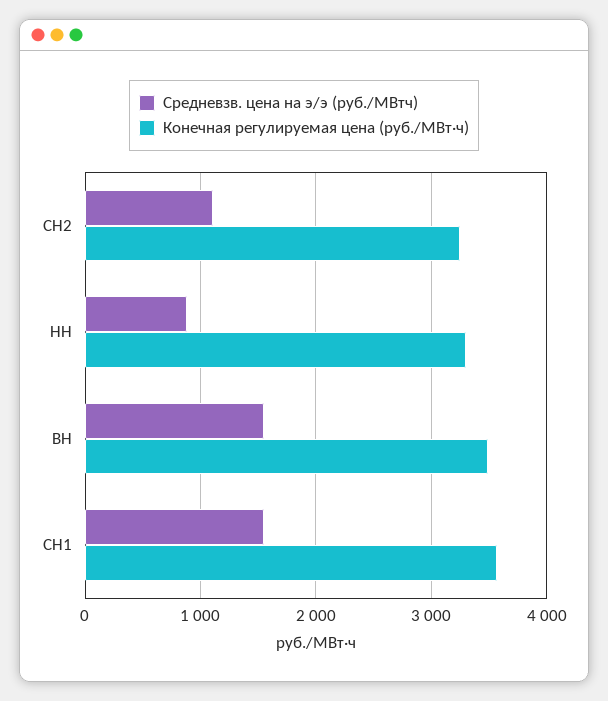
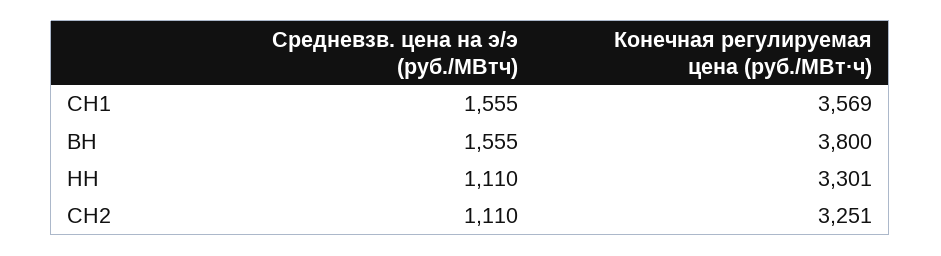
Средневзв. цена на э/э (руб./МВтч), НН: 900 -> 1110
Конечная регулируемая цена (руб./МВт·ч), ВН: 3500 -> 3800

